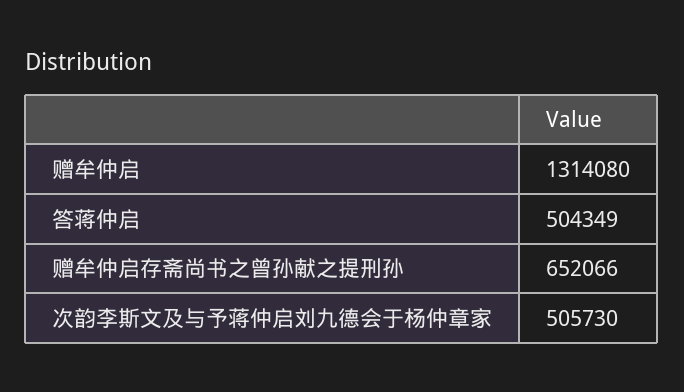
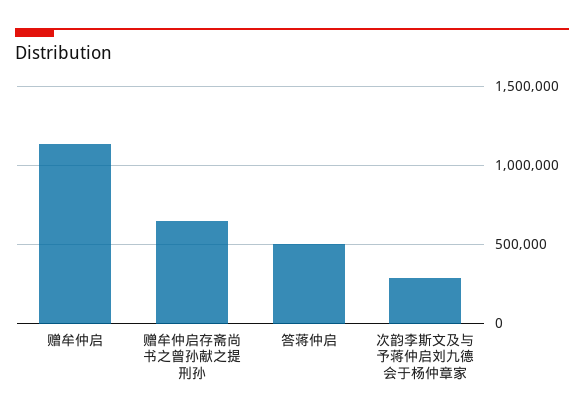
赠牟仲启: 1314080 -> 1150000
次韵李斯文及与予蒋仲启刘九德会于杨仲章家: 505730 -> 300000

